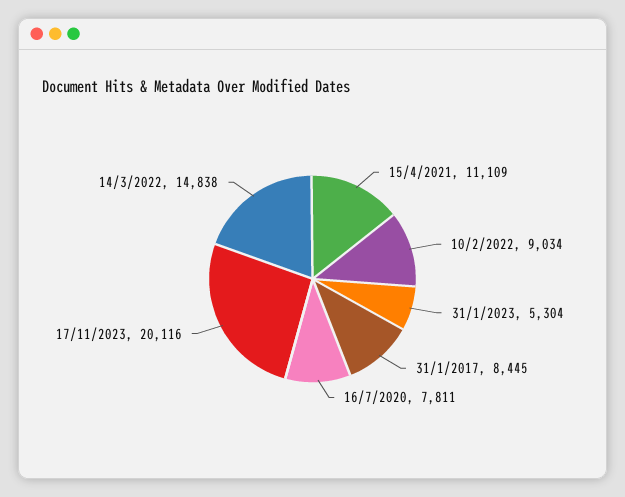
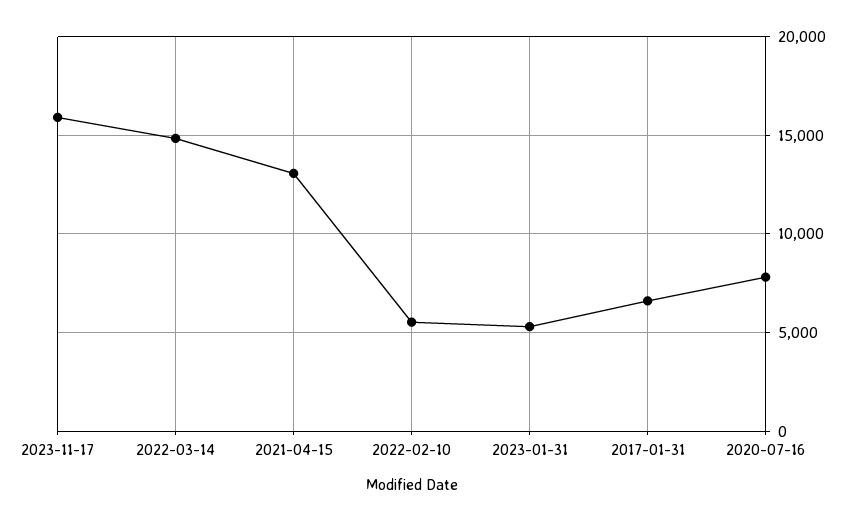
15/4/2021: 11109 -> 13000
10/2/2022: 9034 -> 5500
31/1/2017: 8445 -> 6500
17/11/2023: 20116 -> 16000

